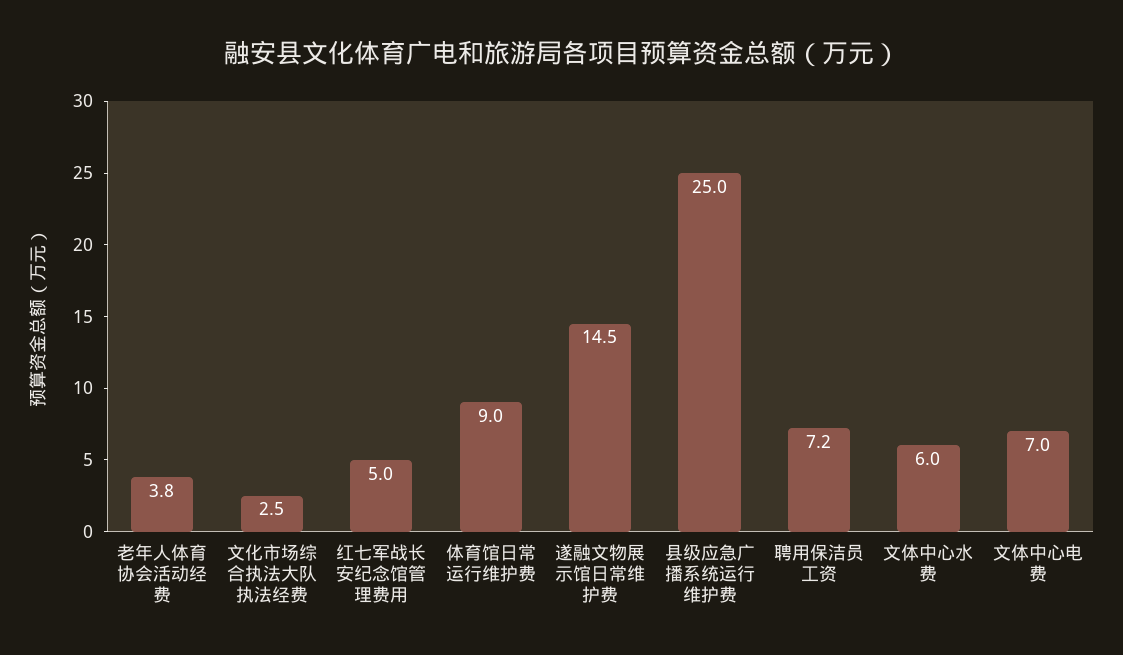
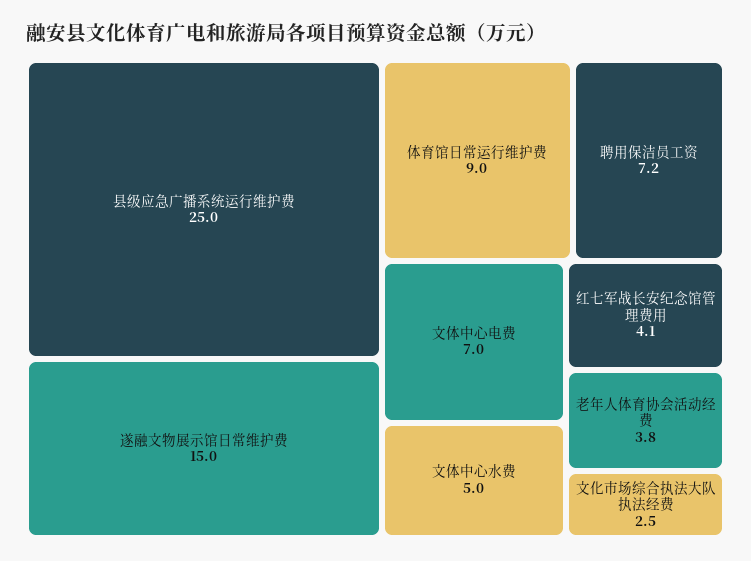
红七军战长安纪念馆管理费用: 5 -> 4.1
遂融文物展示馆日常维护费: 14.5 -> 15
文体中心水费: 6 -> 5

